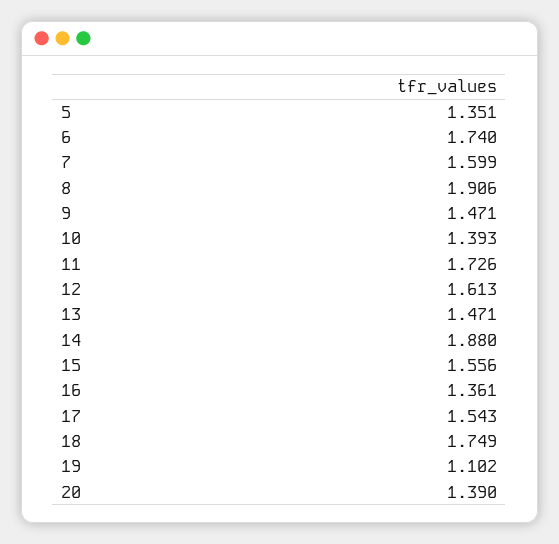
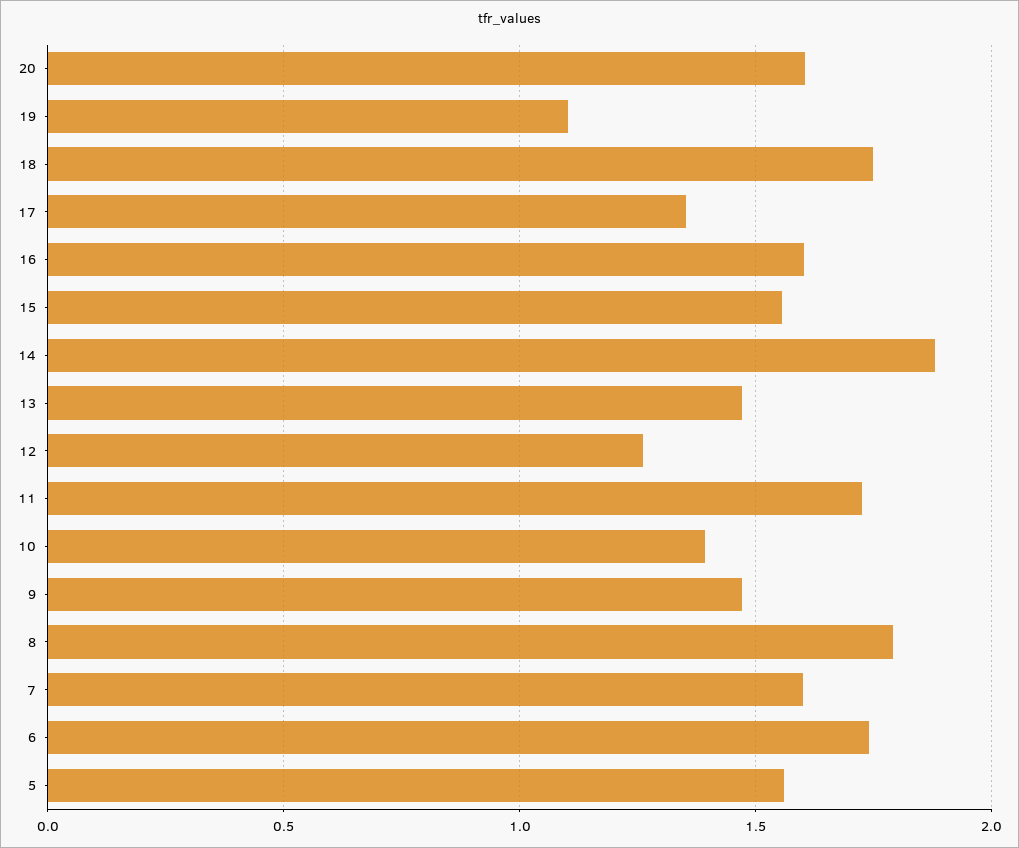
5: 1.351 -> 1.55
8: 1.906 -> 1.8
12: 1.613 -> 1.25
16: 1.361 -> 1.6
17: 1.543 -> 1.35
20: 1.39 -> 1.6

